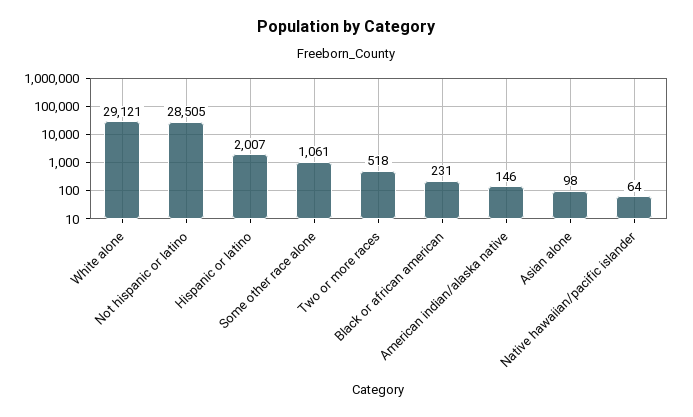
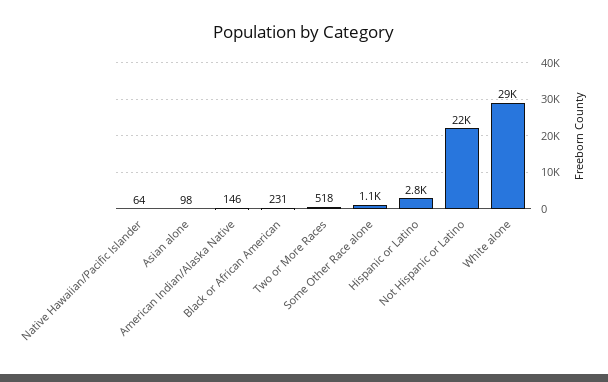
Not hispanic or latino: 28505 -> 22000
Hispanic or latino: 2007 -> 2800

